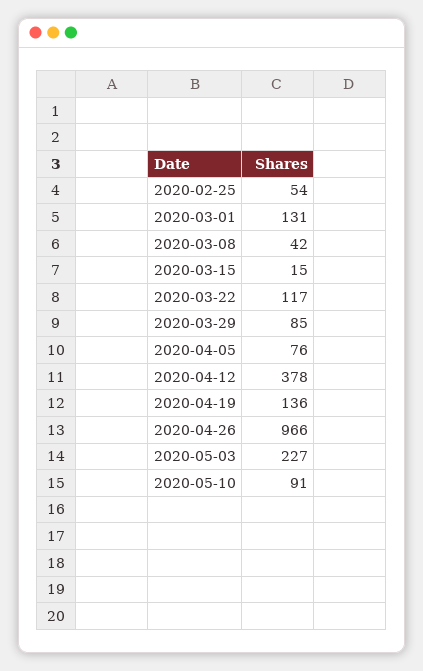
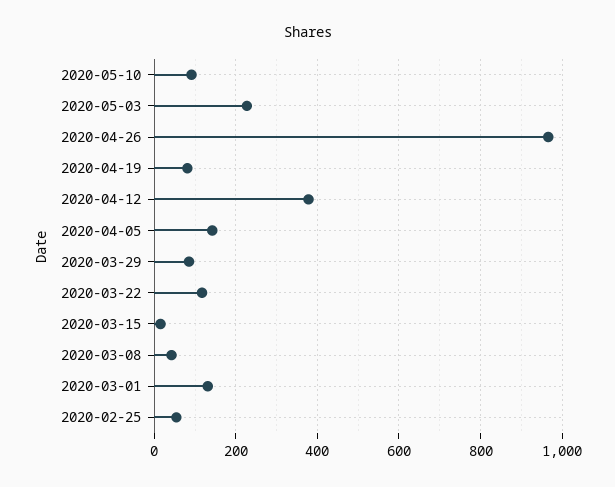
2020-04-05: 76 -> 140
2020-04-19: 136 -> 80

